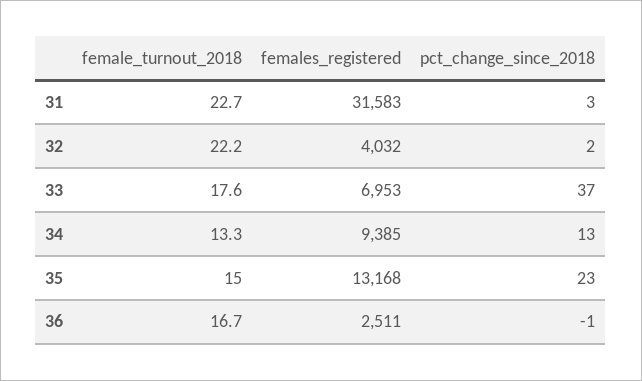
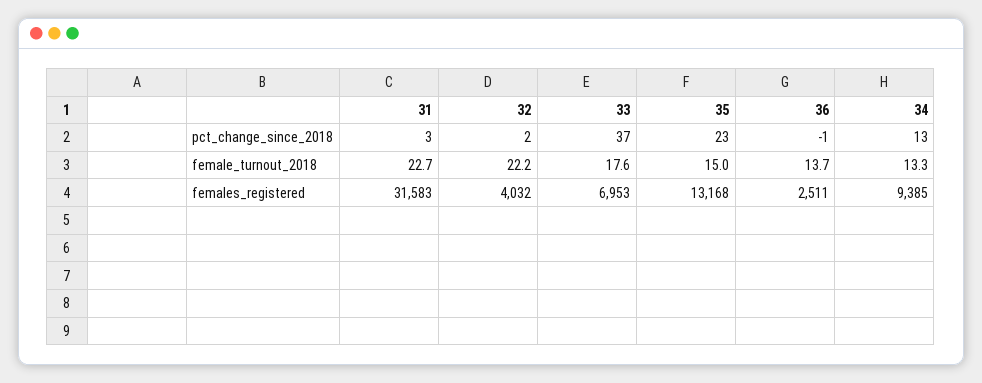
female_turnout_2018, 36: 16.7 -> 13.7

